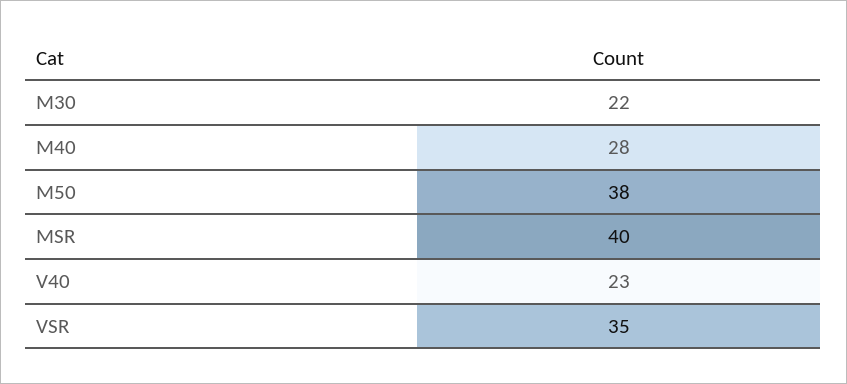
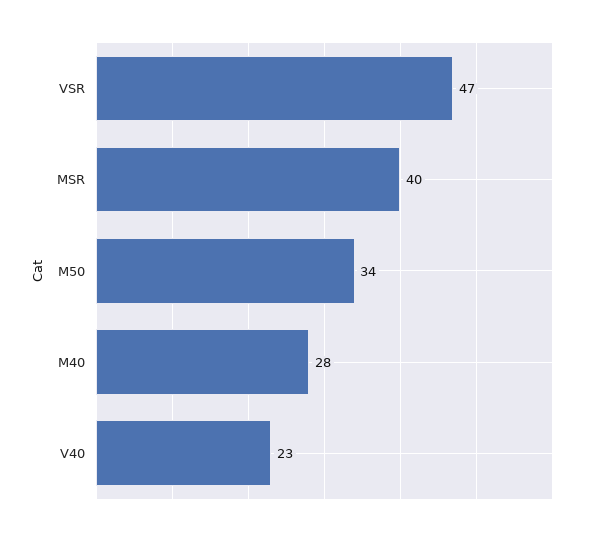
M30: 22 -> none
M50: 38 -> 34
VSR: 35 -> 47

